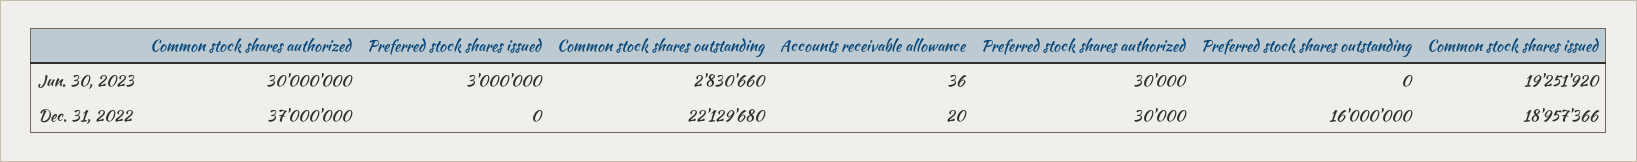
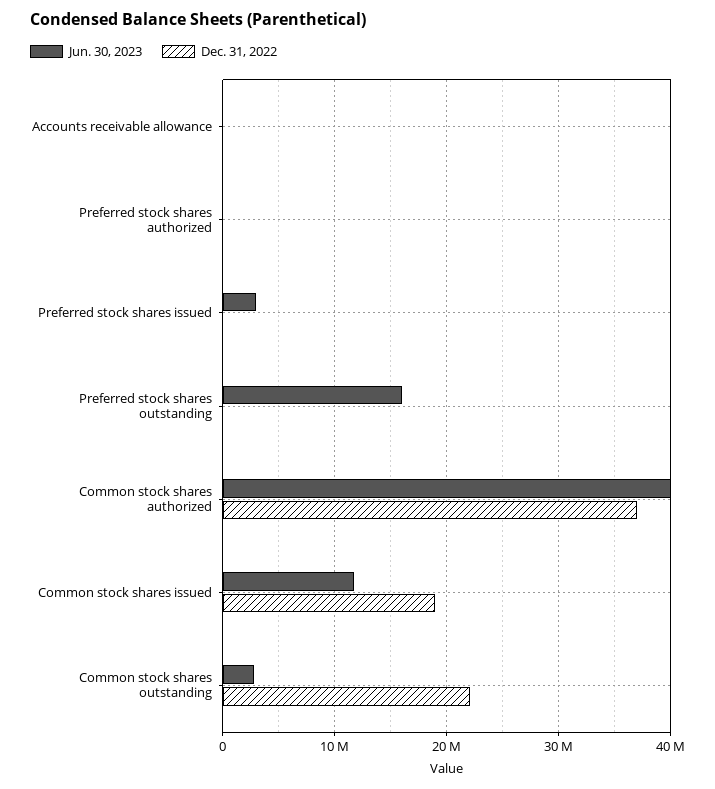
Jun. 30, 2023, Common stock shares authorized: 30000000 -> 40000000
Jun. 30, 2023, Preferred stock shares outstanding: 0 -> 16000000
Jun. 30, 2023, Common stock shares issued: 19251920 -> 12000000
Dec. 31, 2022, Preferred stock shares outstanding: 16000000 -> 0

